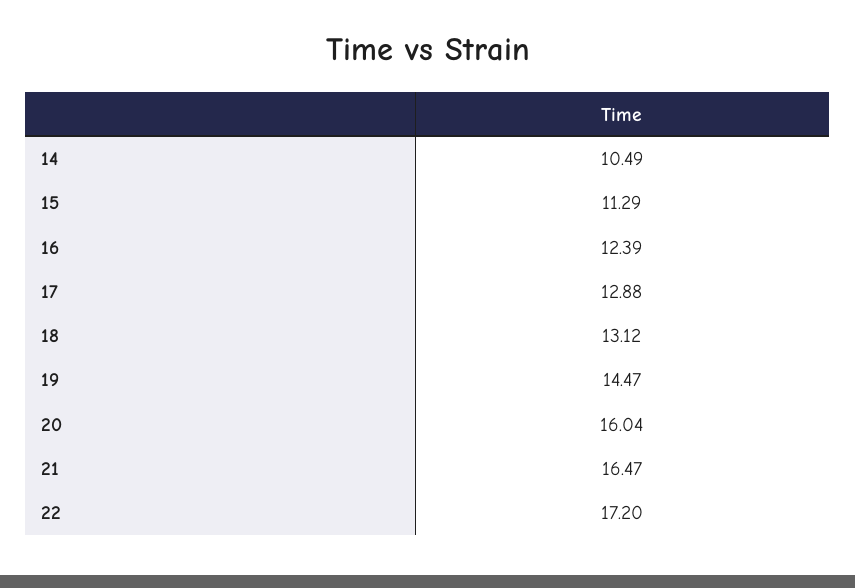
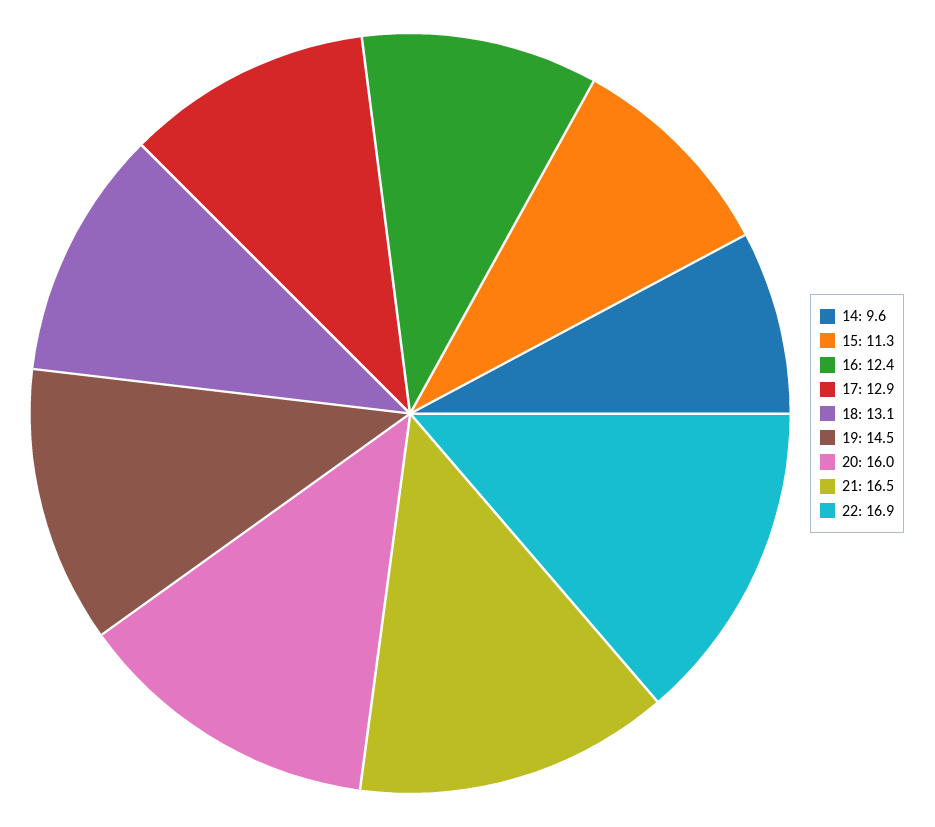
14: 10.49 -> 9.6
22: 17.2 -> 16.9

